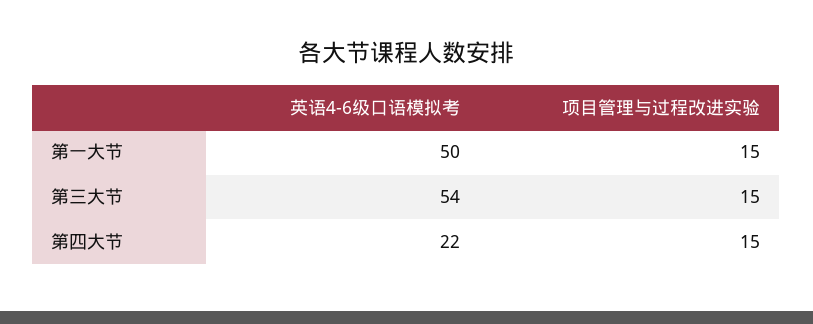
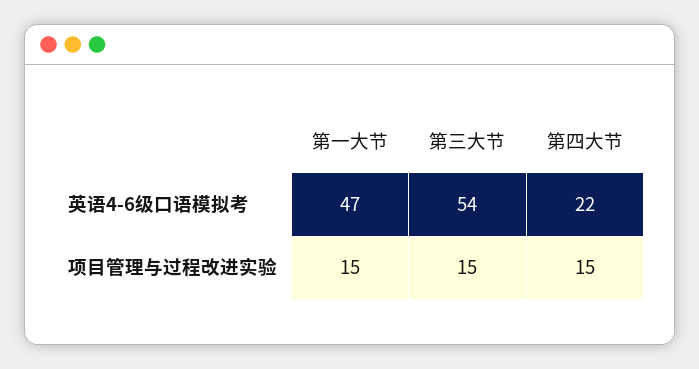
英语4-6级口语模拟考, 第一大节: 50 -> 47

